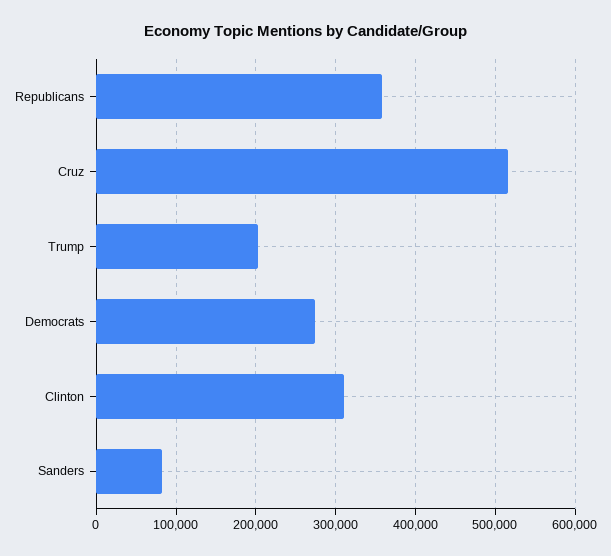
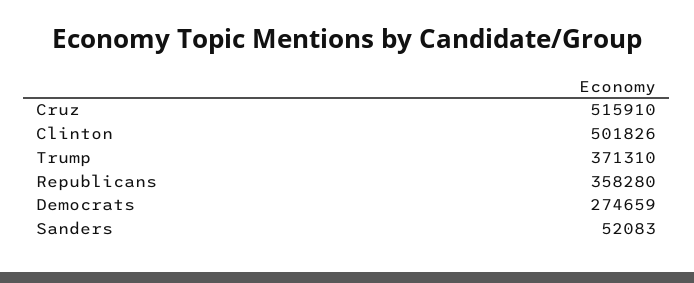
Trump: 200000 -> 371310
Clinton: 310000 -> 501826
Sanders: 80000 -> 52083

